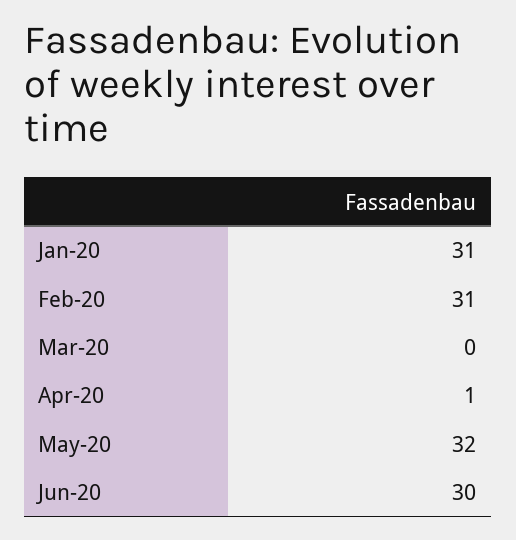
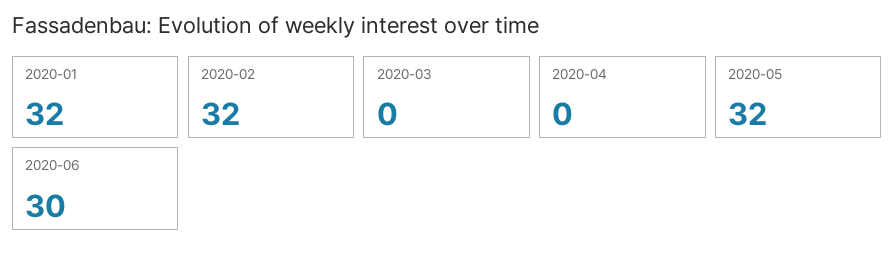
Jan-20: 31 -> 32
Feb-20: 31 -> 32
Apr-20: 1 -> 0

